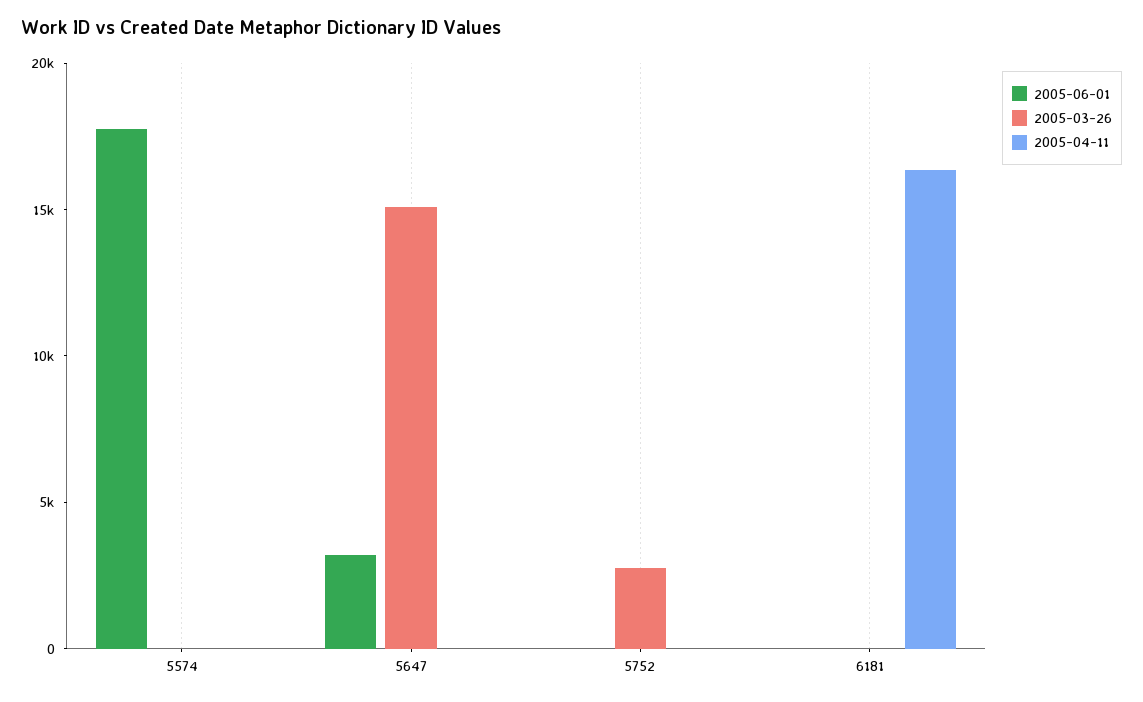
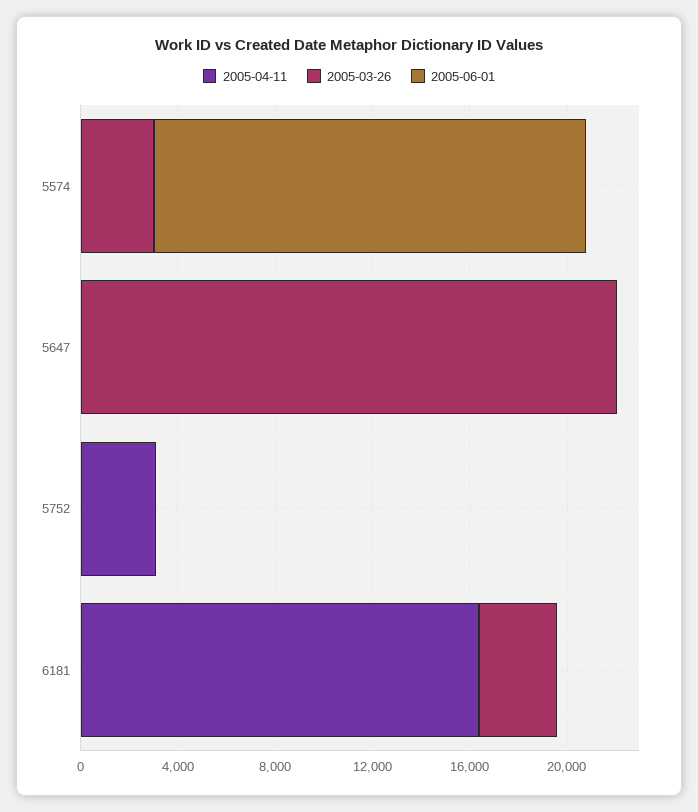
2005-03-26, 5574: 0 -> 3000
2005-06-01, 5647: 3000 -> 0
2005-03-26, 5647: 15000 -> 22000
2005-03-26, 5752: 3000 -> 0
2005-04-11, 5752: 0 -> 3000
2005-03-26, 6181: 0 -> 3000

